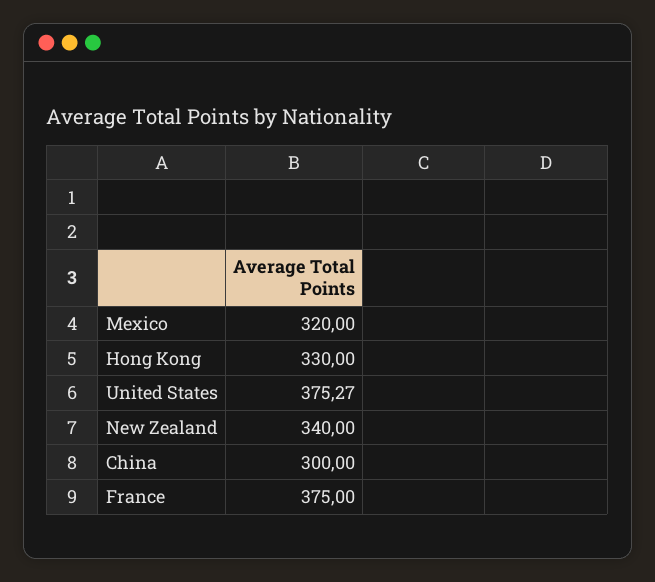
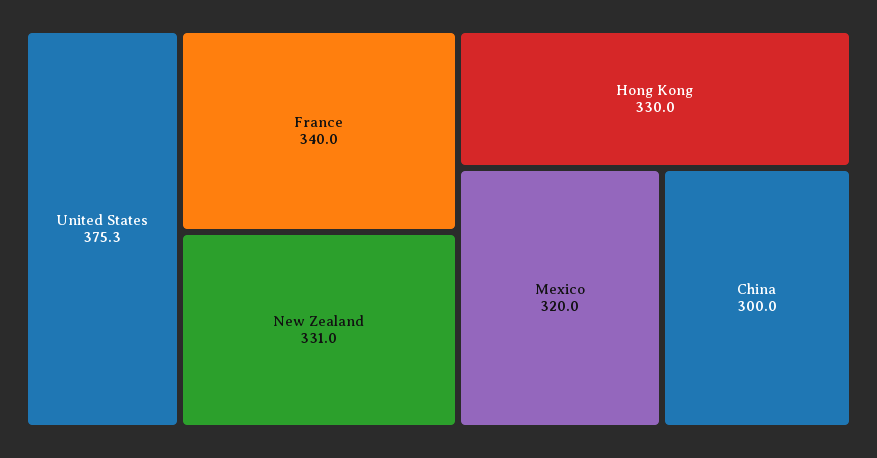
New Zealand: 340 -> 331
France: 375 -> 340

